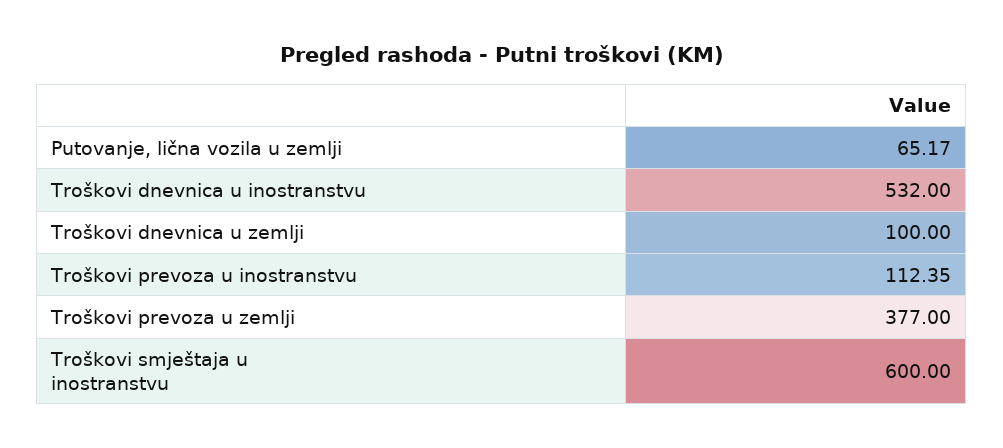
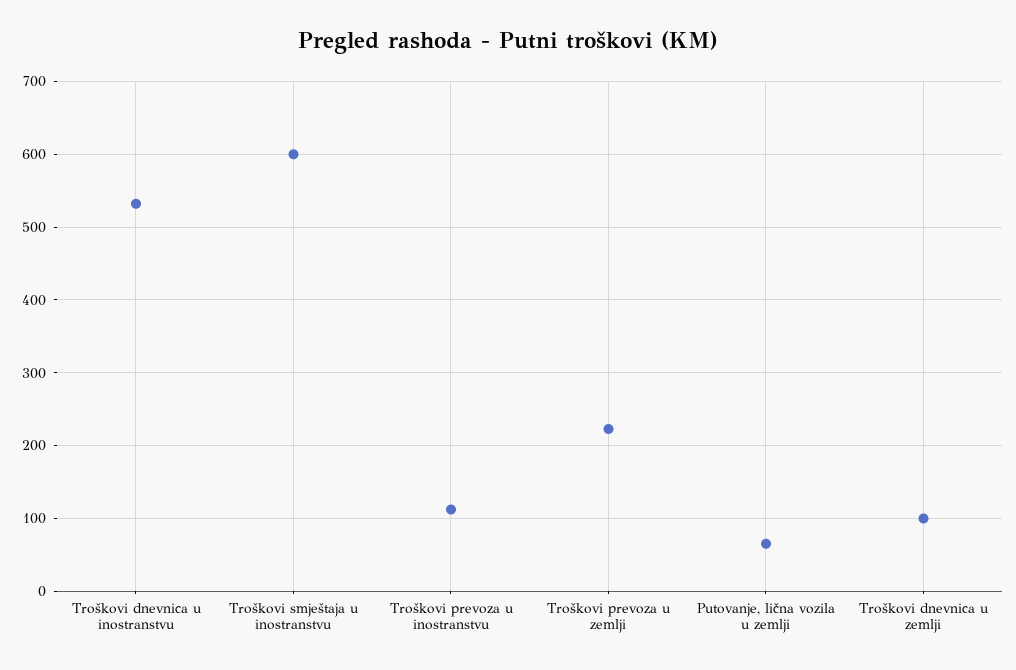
Troškovi prevoza u zemlji: 377 -> 220

